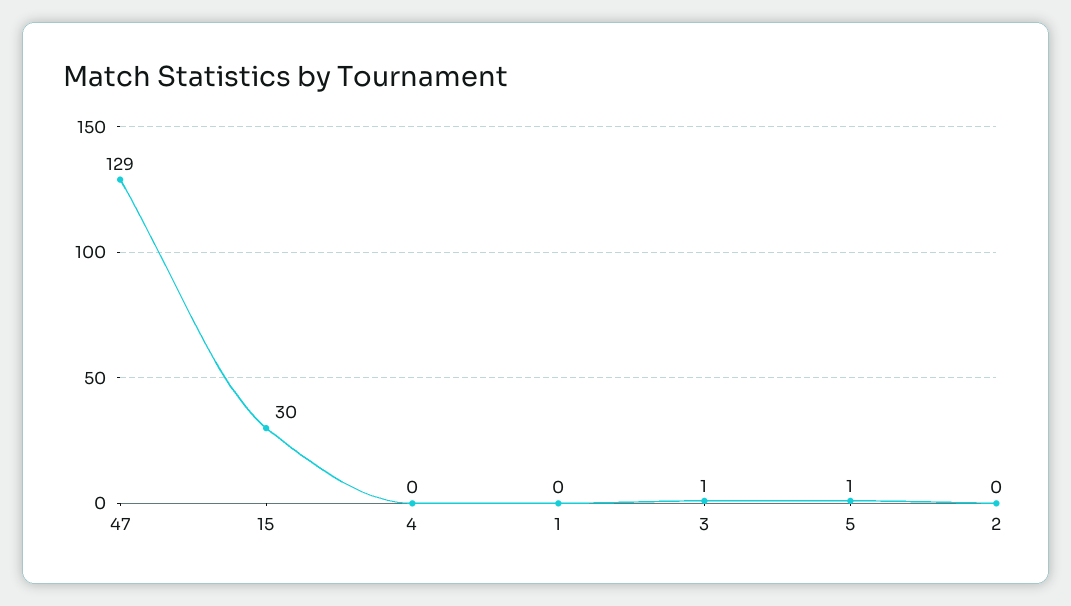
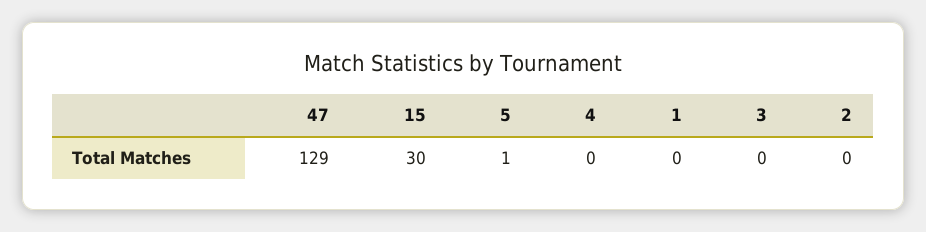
3: 1 -> 0

